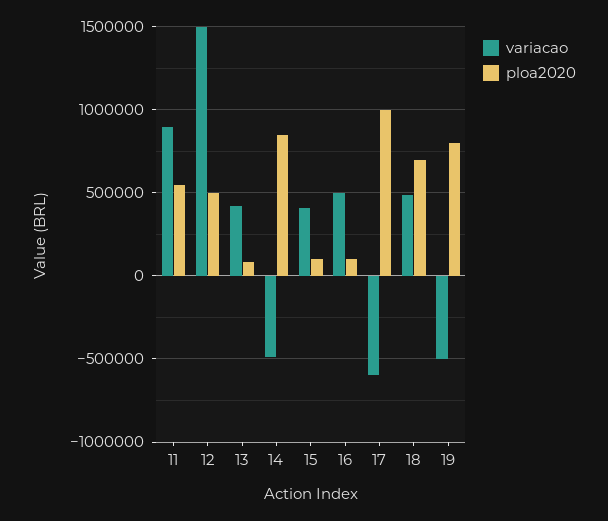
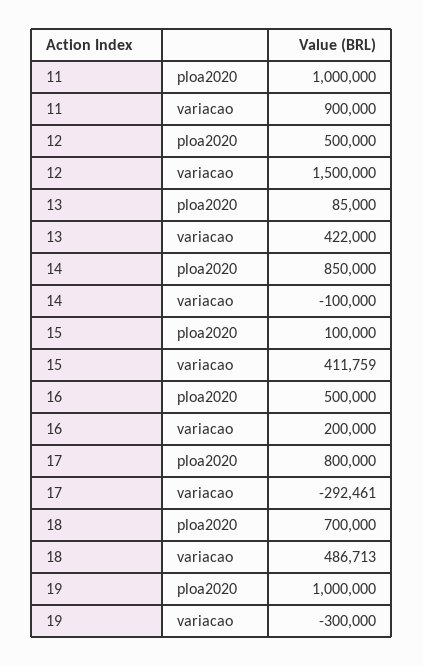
ploa2020, 11: 550000 -> 1000000
variacao, 14: -500000 -> -100000
variacao, 16: 500000 -> 200000
ploa2020, 16: 100000 -> 500000
variacao, 17: -600000 -> -292461
ploa2020, 17: 1000000 -> 800000
variacao, 19: -500000 -> -300000
ploa2020, 19: 800000 -> 1000000

